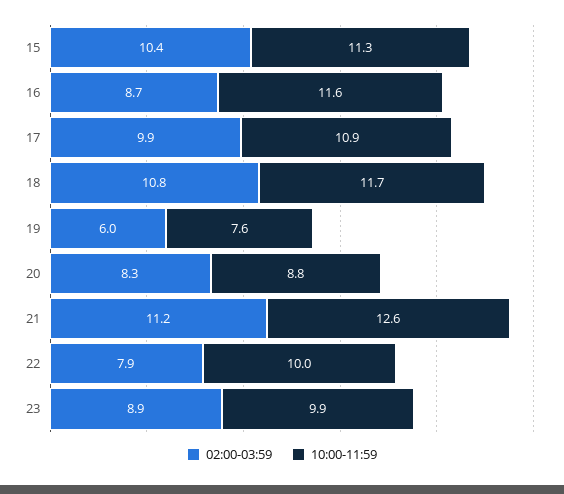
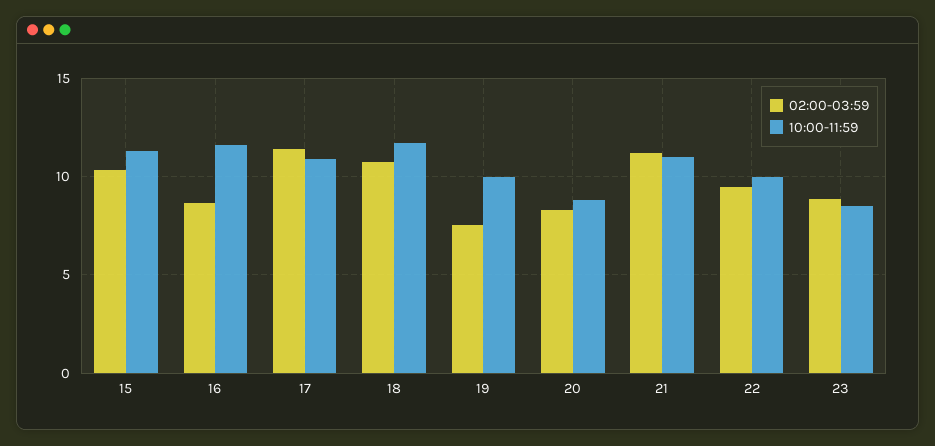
02:00-03:59, 17: 9.9 -> 11.5
02:00-03:59, 19: 6 -> 7.5
10:00-11:59, 19: 7.6 -> 10
10:00-11:59, 21: 12.6 -> 11
02:00-03:59, 22: 7.9 -> 9.5
10:00-11:59, 23: 9.9 -> 8.5

